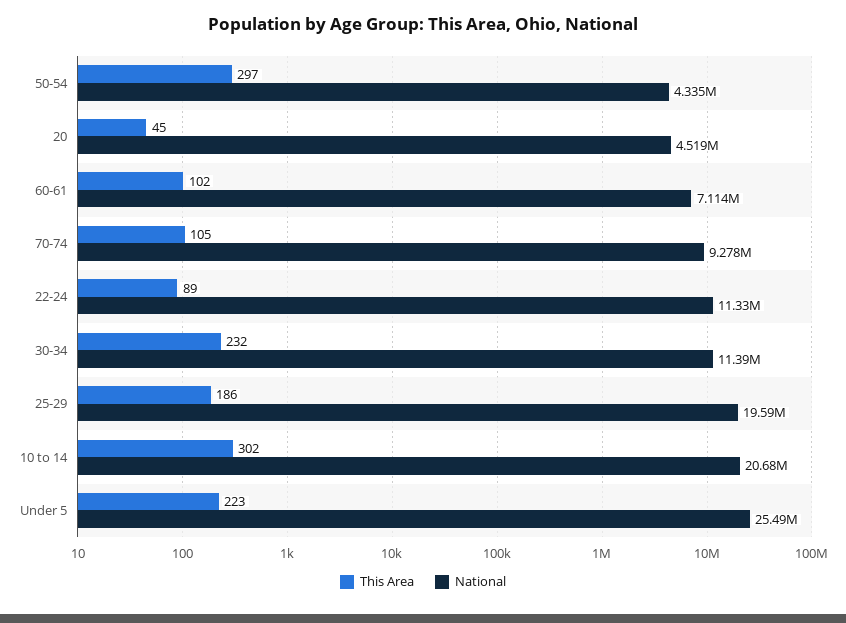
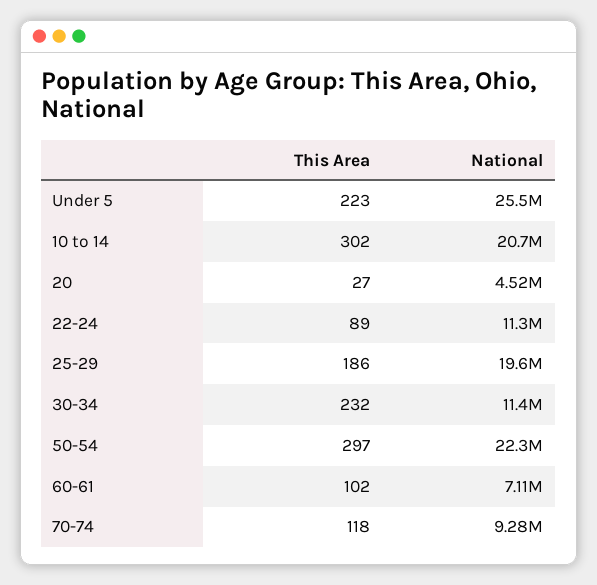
National, 50-54: 4335000 -> 22300000
This Area, 20: 45 -> 27
This Area, 70-74: 105 -> 118

